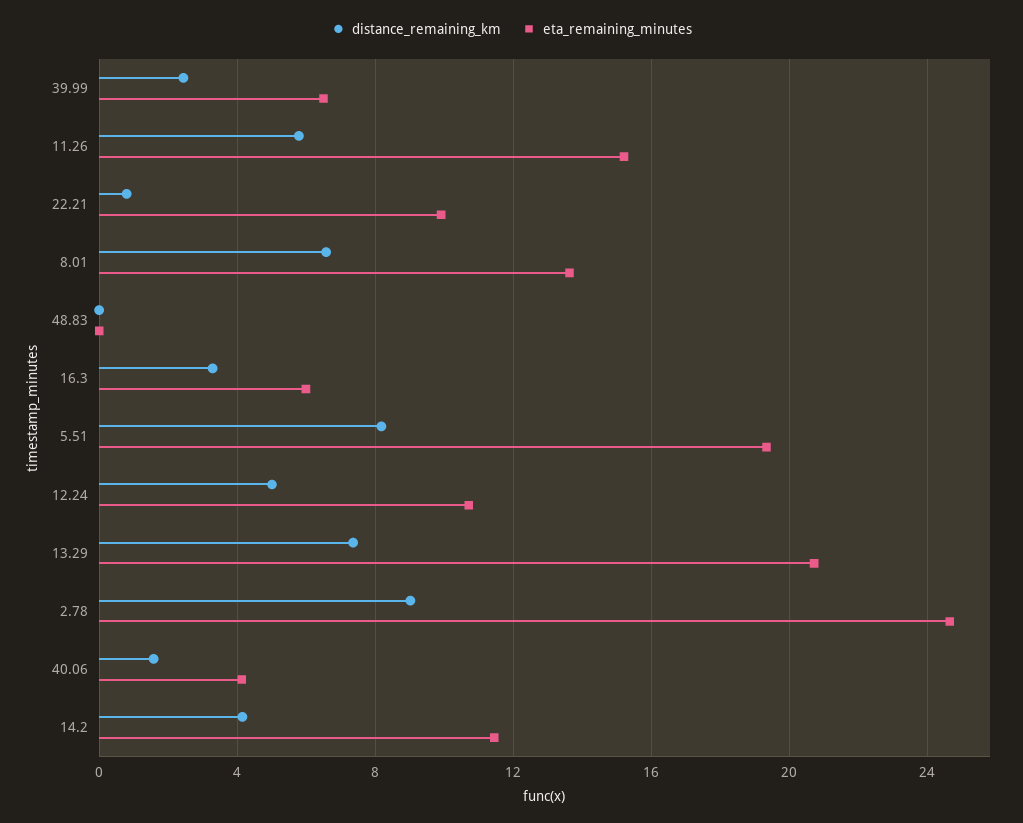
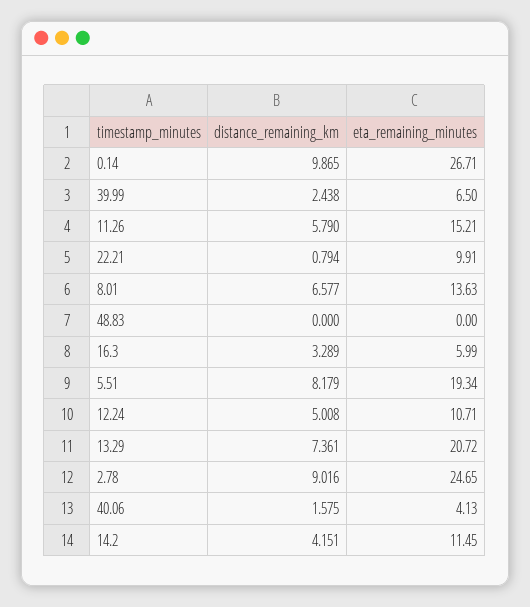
distance_remaining_km, 0.14: none -> 9.865
eta_remaining_minutes, 0.14: none -> 26.71

